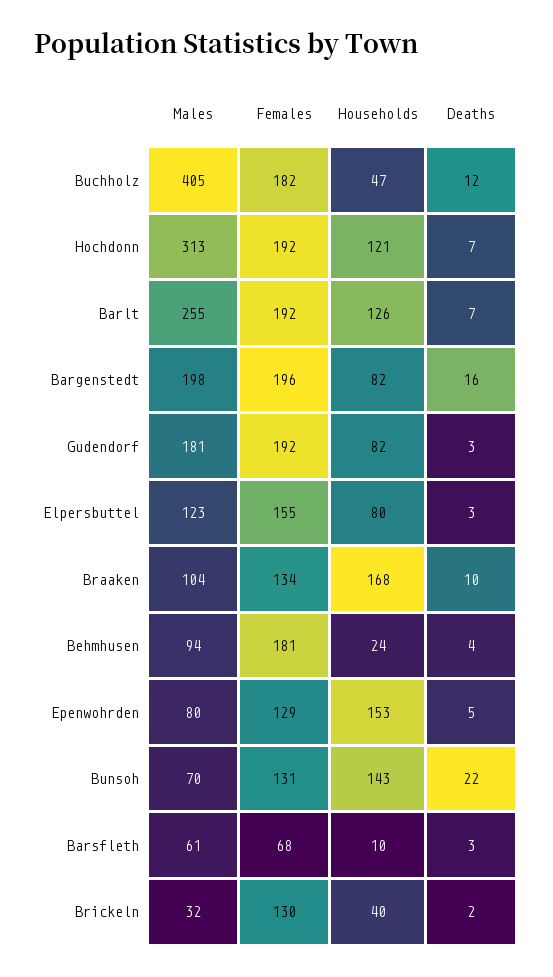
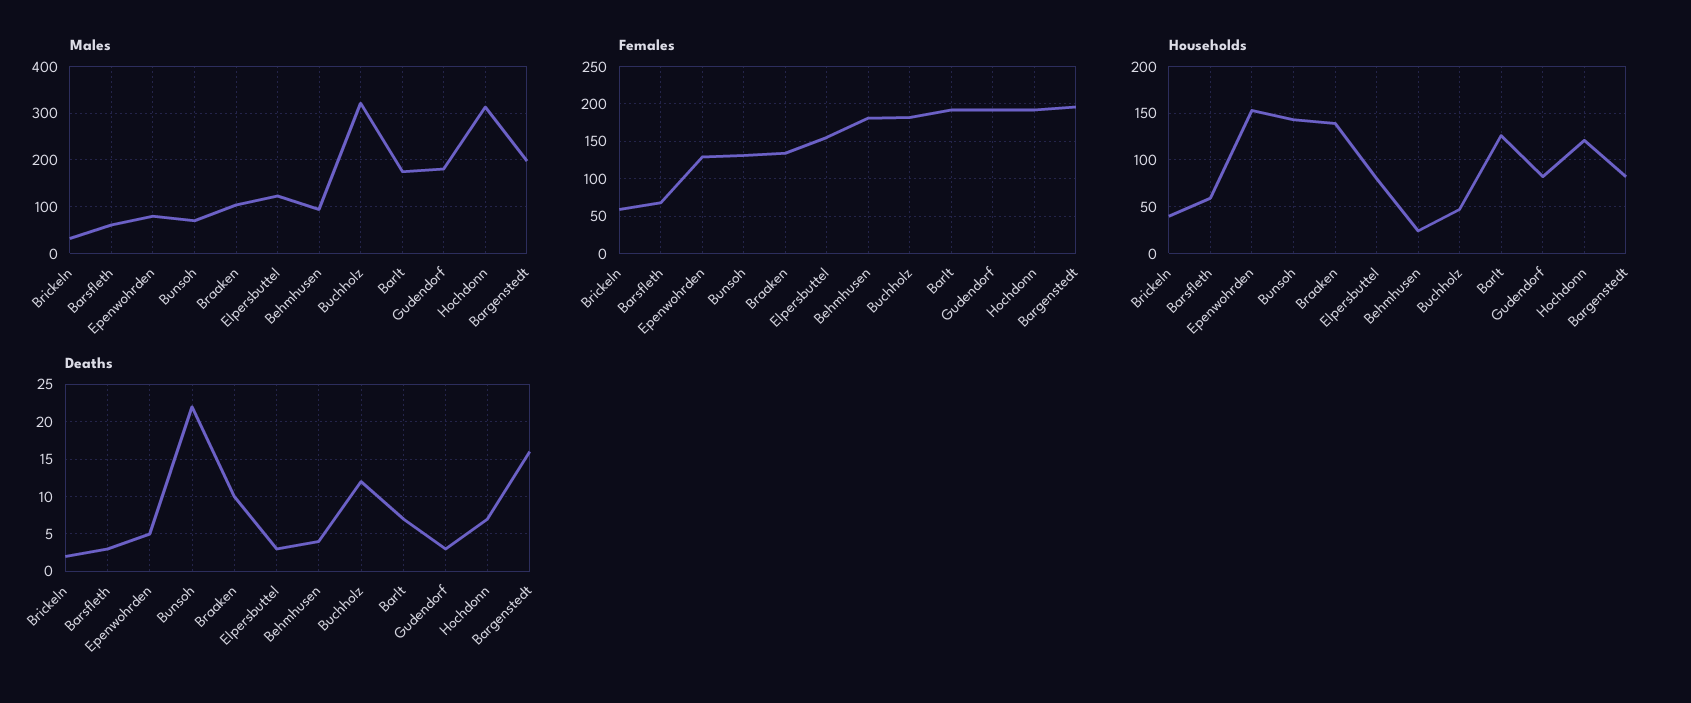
Males, Buchholz: 405 -> 320
Males, Barlt: 255 -> 180
Households, Braaken: 168 -> 140
Households, Barsfleth: 10 -> 60
Females, Brickeln: 130 -> 60

